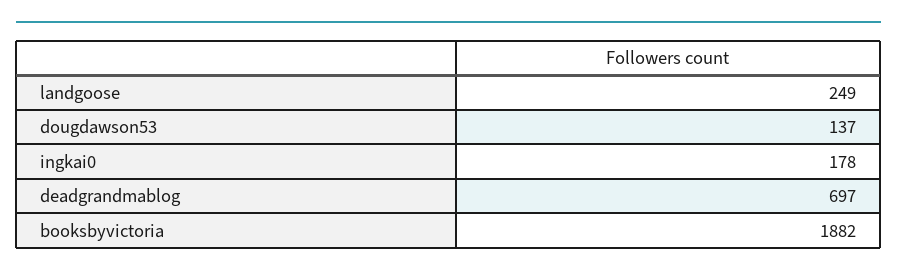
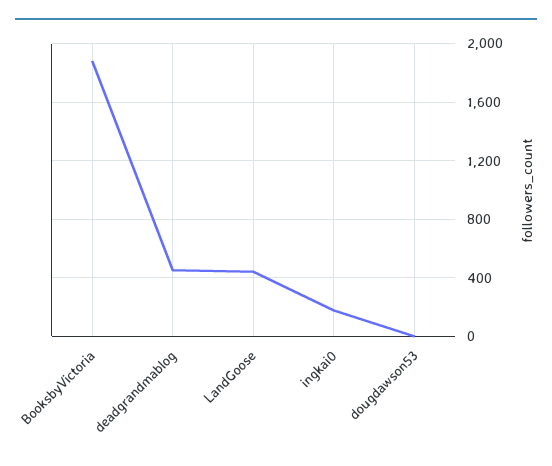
landgoose: 249 -> 450
dougdawson53: 137 -> 0
deadgrandmablog: 697 -> 450

